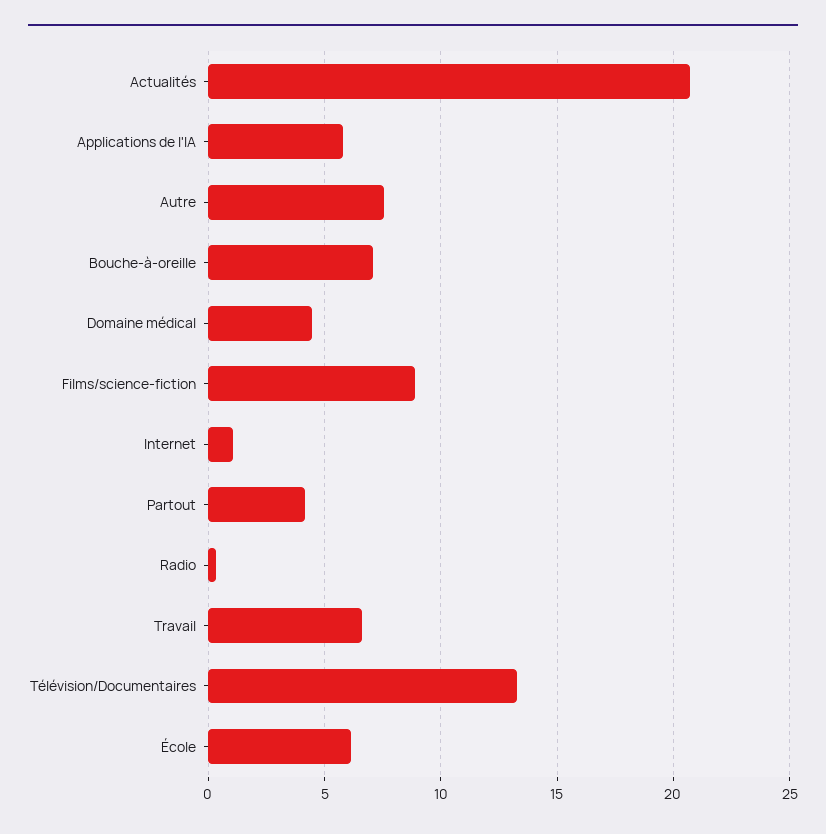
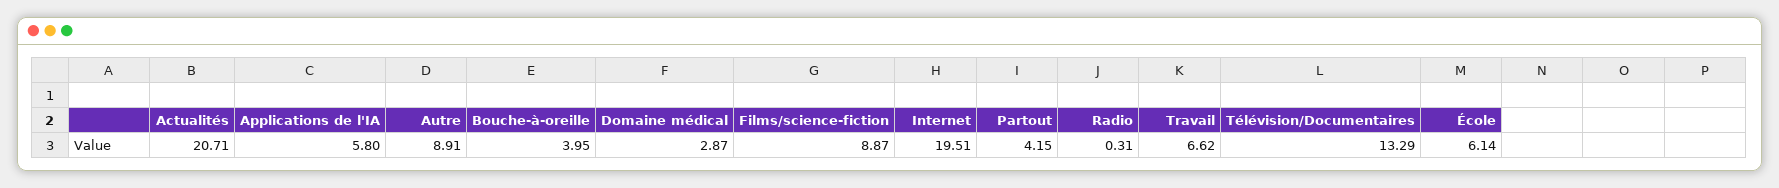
Autre: 7.5 -> 8.91
Bouche-à-oreille: 7 -> 3.95
Domaine médical: 4.5 -> 2.87
Internet: 1 -> 19.51

